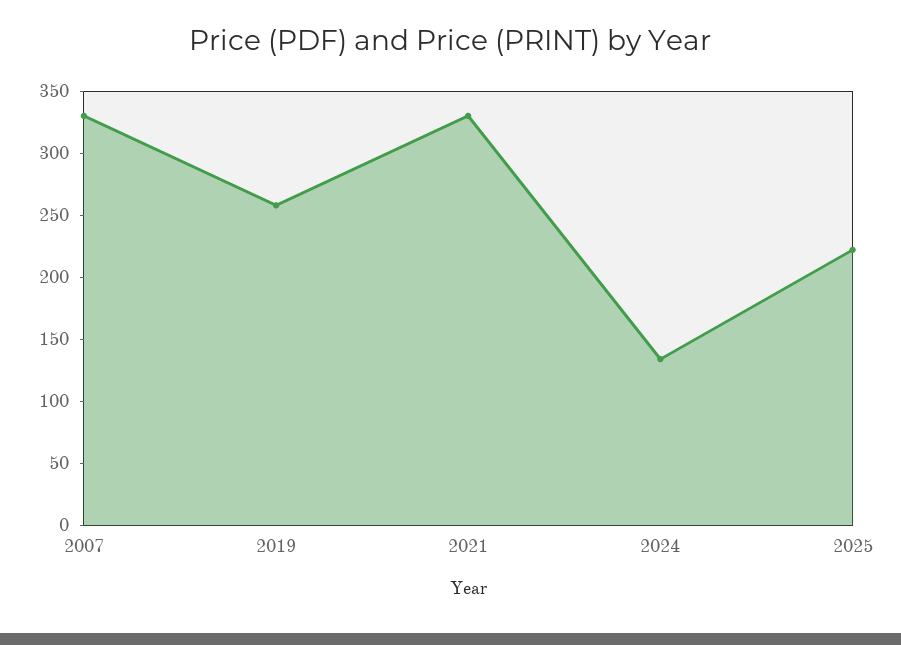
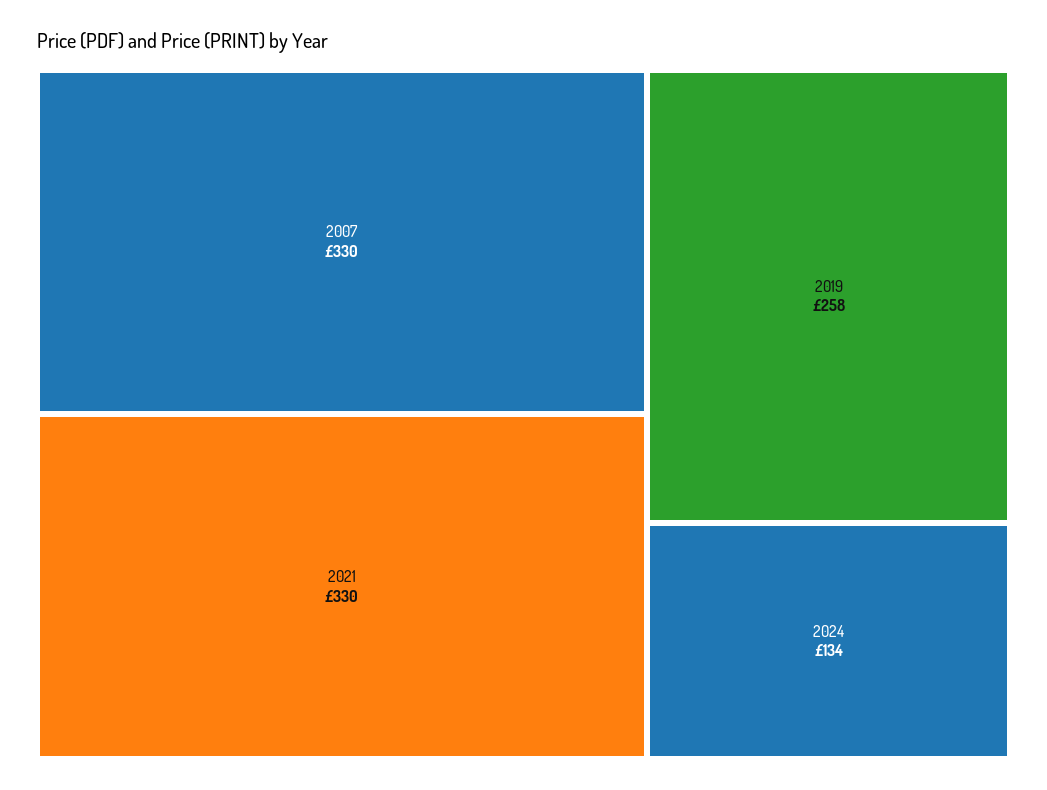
2025: 220 -> none

